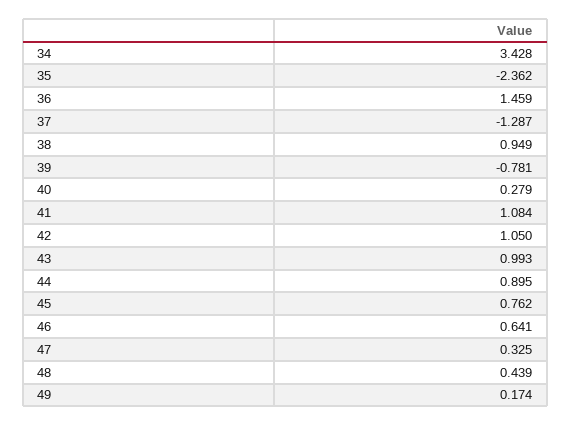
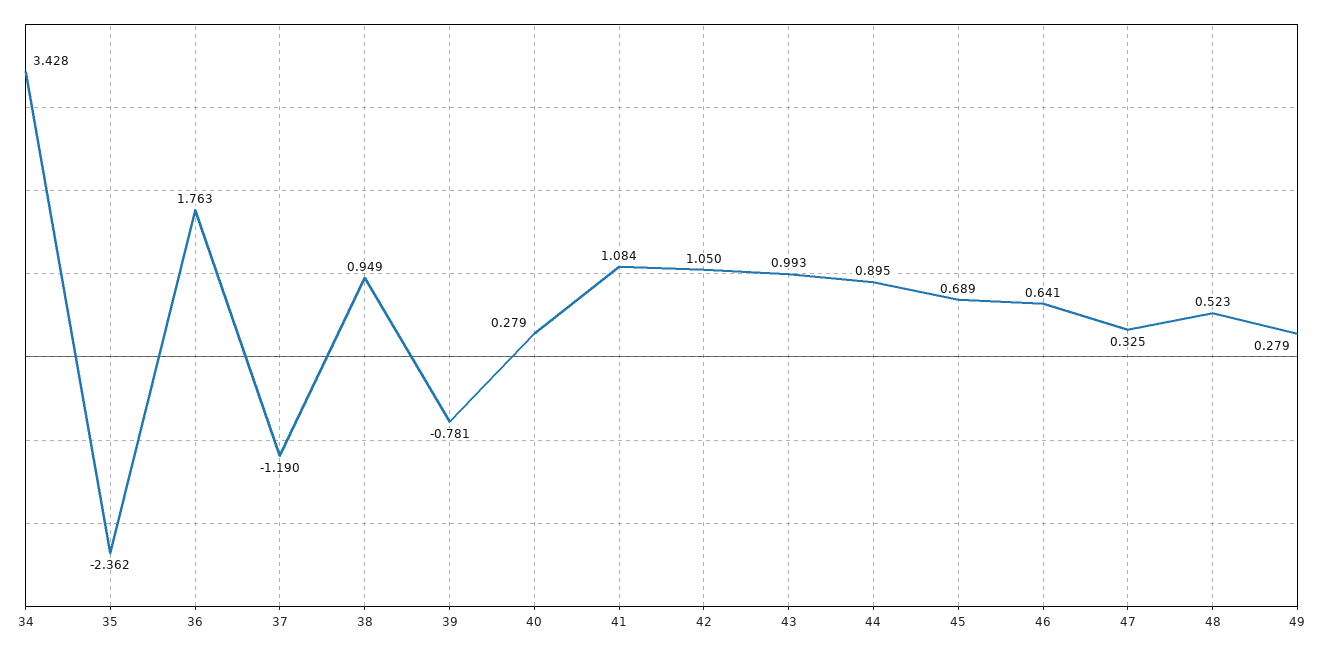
36: 1.459 -> 1.763
37: -1.287 -> -1.19
45: 0.762 -> 0.689
48: 0.439 -> 0.523
49: 0.174 -> 0.279

